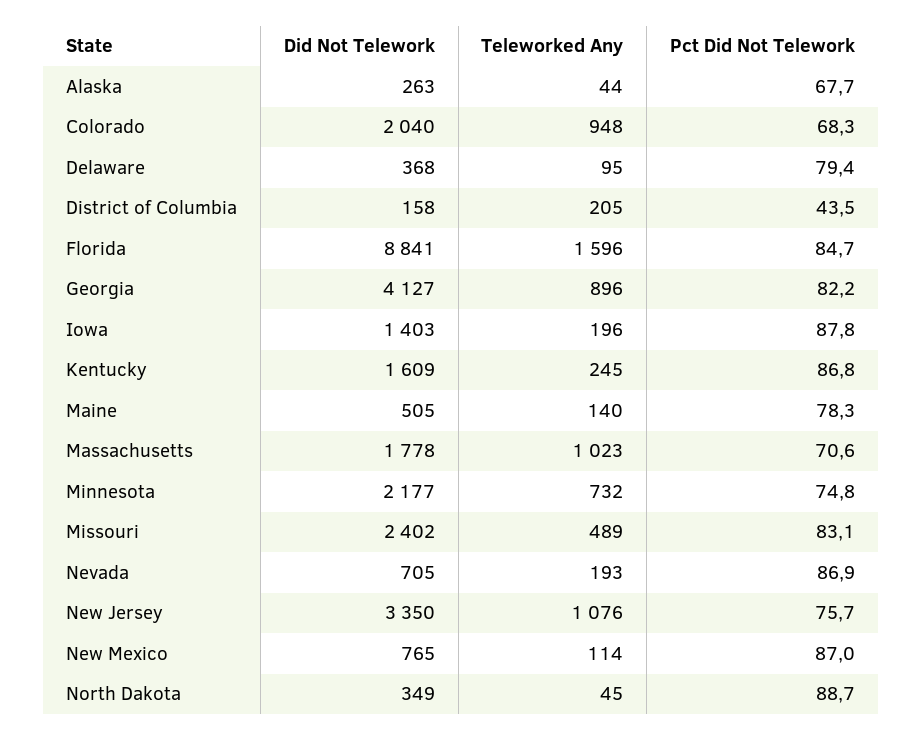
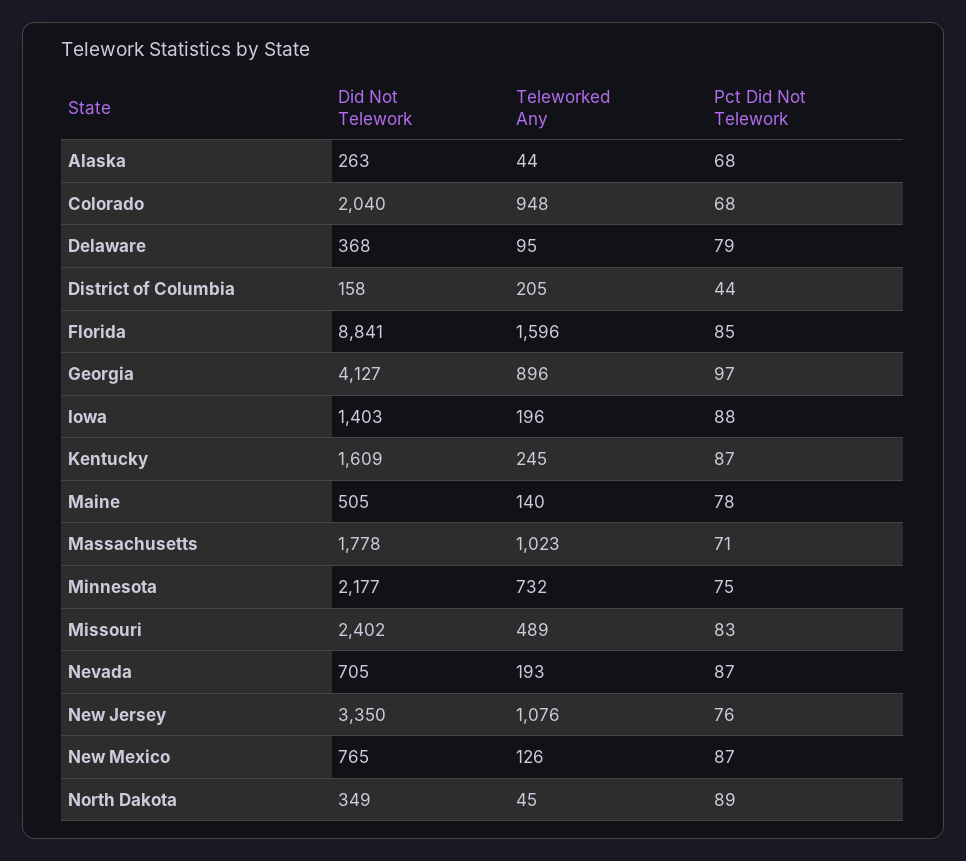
Pct Did Not Telework, Georgia: 82.2 -> 97
Teleworked Any, New Mexico: 114 -> 126

